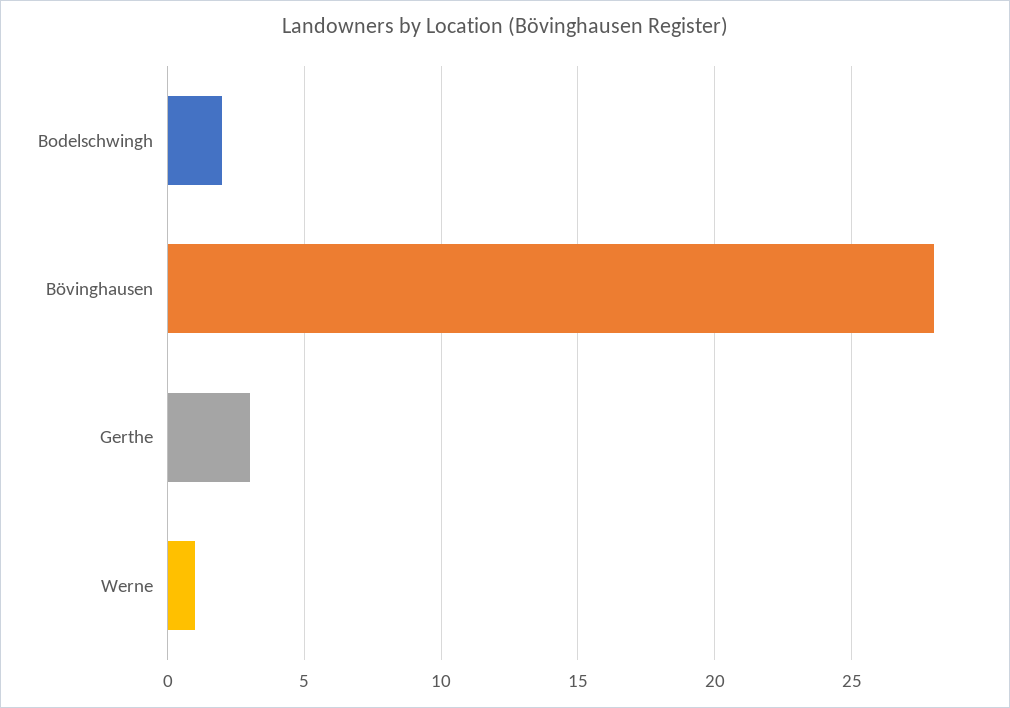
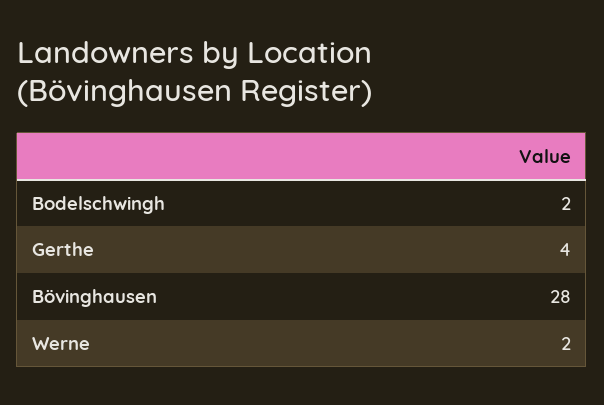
Gerthe: 3 -> 4
Werne: 1 -> 2

